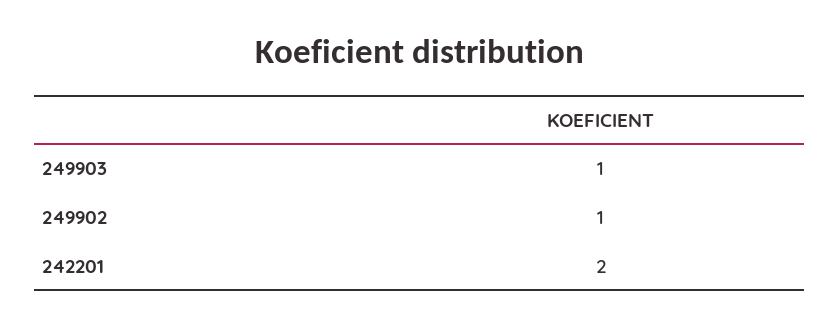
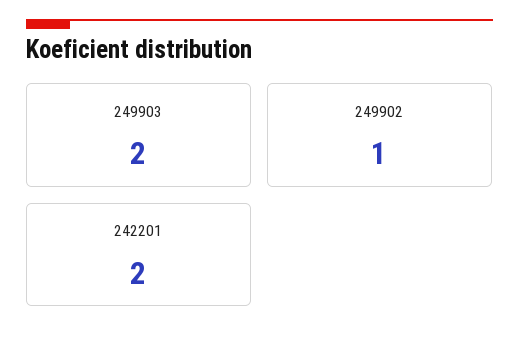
249903: 1 -> 2

